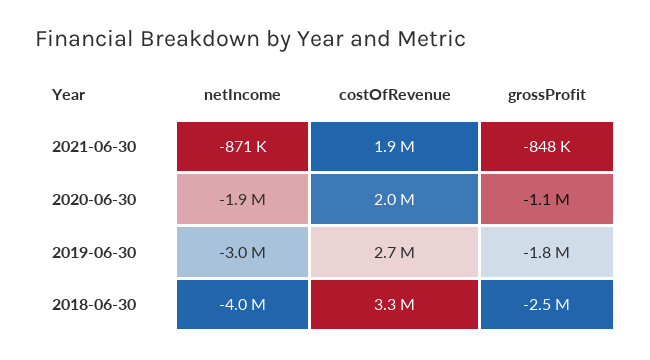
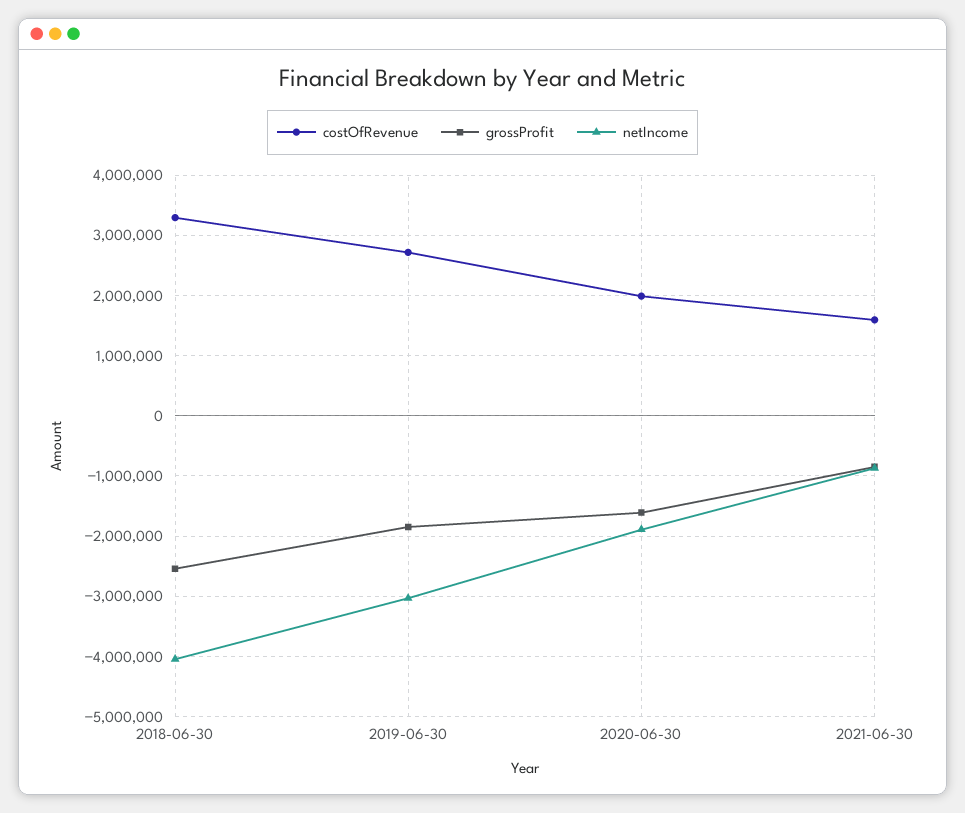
costOfRevenue, 2021-06-30: 1900000 -> 1600000
grossProfit, 2020-06-30: -1100000 -> -1600000

